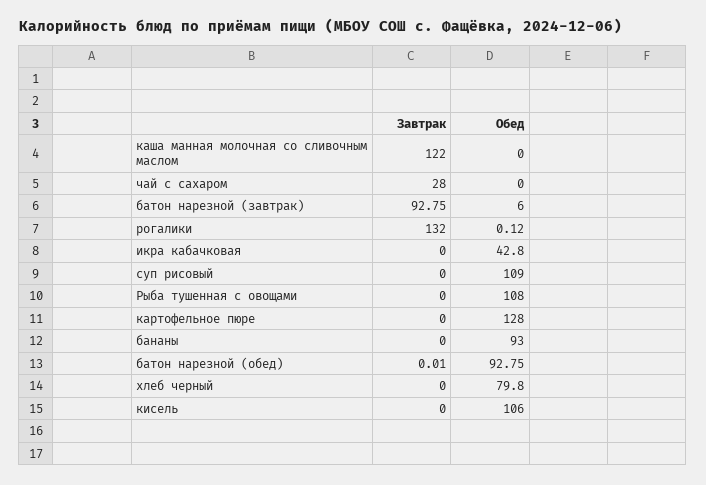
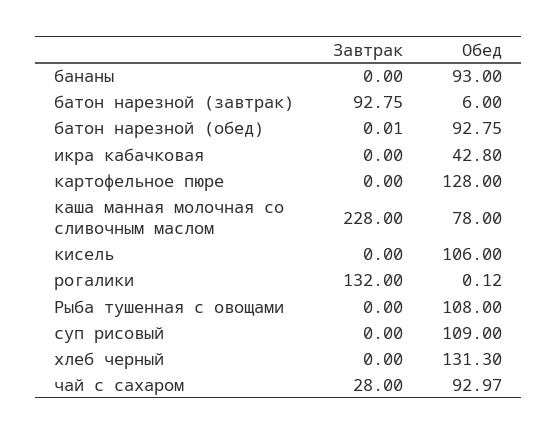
Завтрак, каша манная молочная со сливочным маслом: 122 -> 228
Обед, каша манная молочная со сливочным маслом: 0 -> 78
Обед, чай с сахаром: 0 -> 92.97
Обед, хлеб черный: 79.8 -> 131.3

